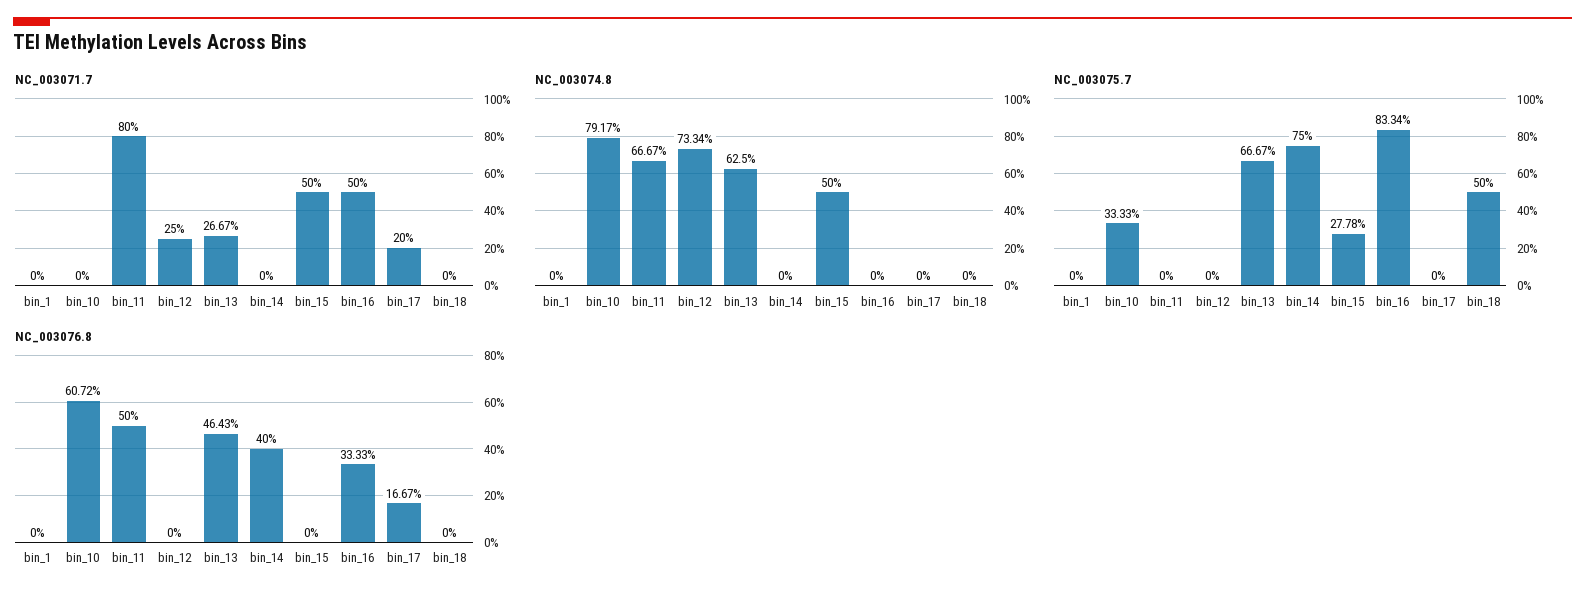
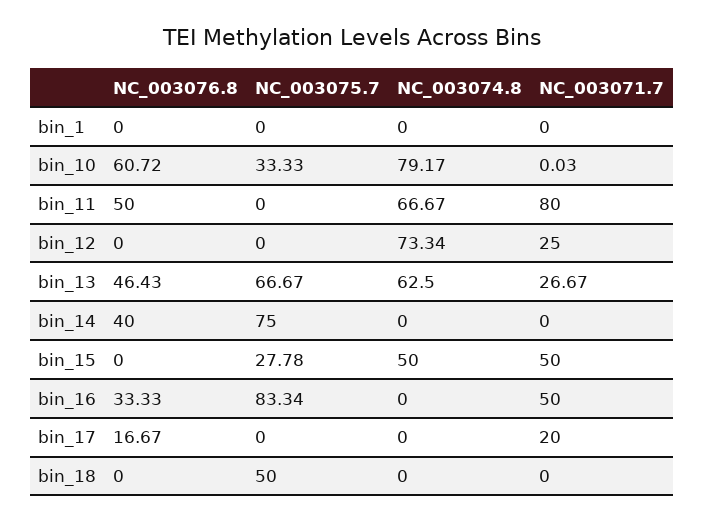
NC_003071.7, bin_10: 0 -> 0.03

